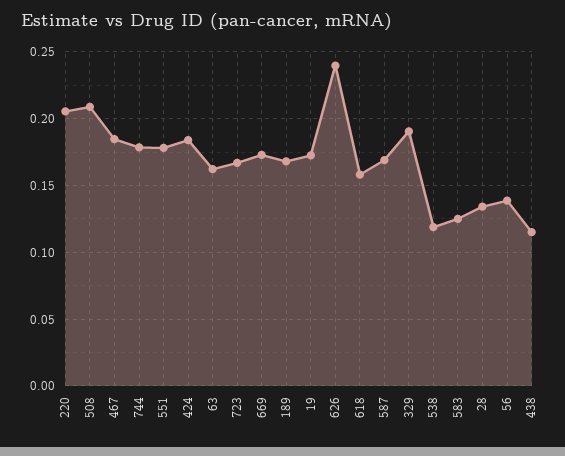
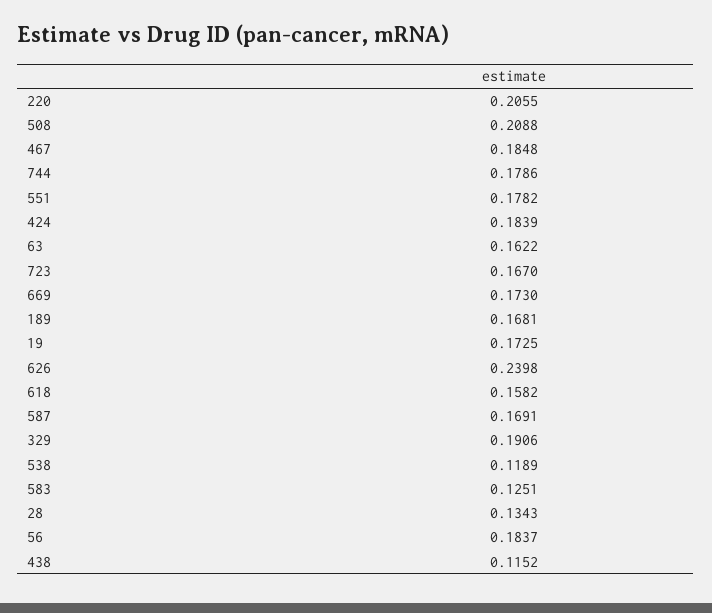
56: 0.14 -> 0.1837

